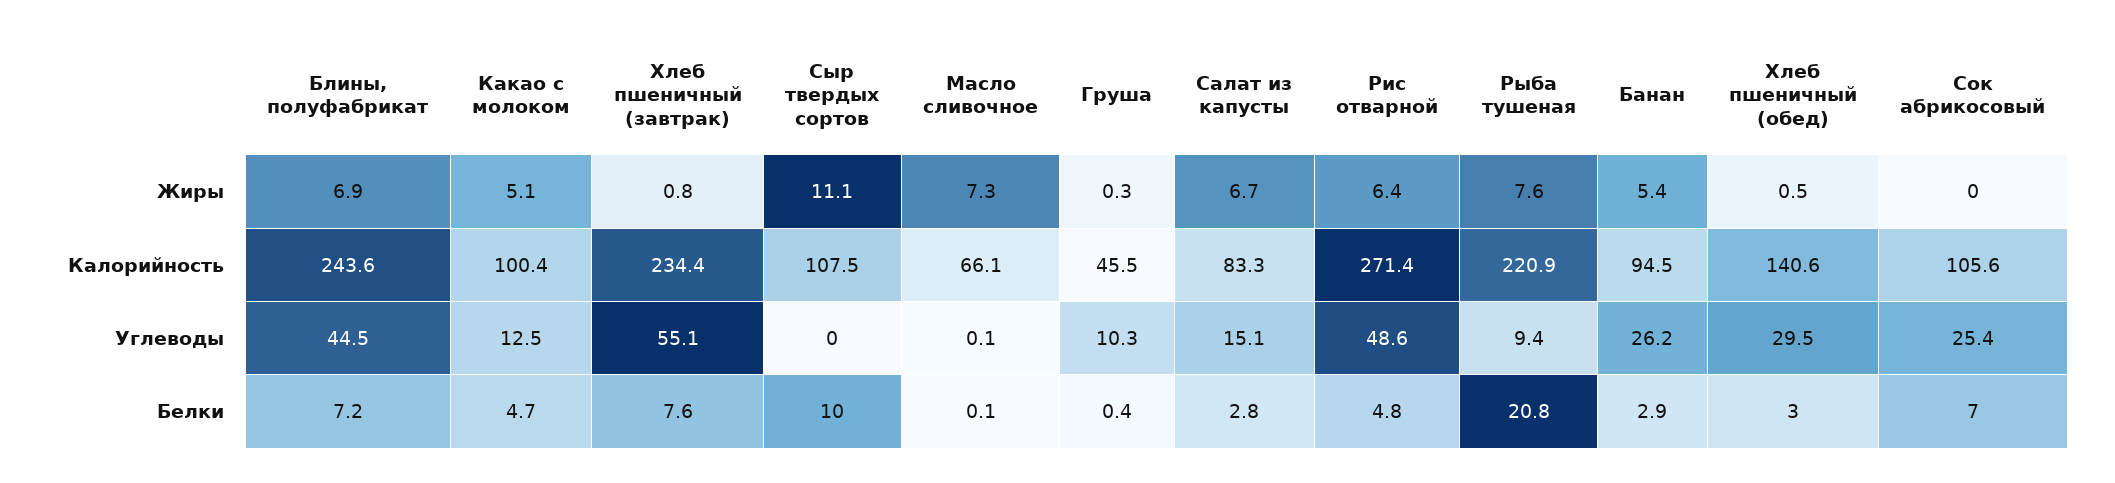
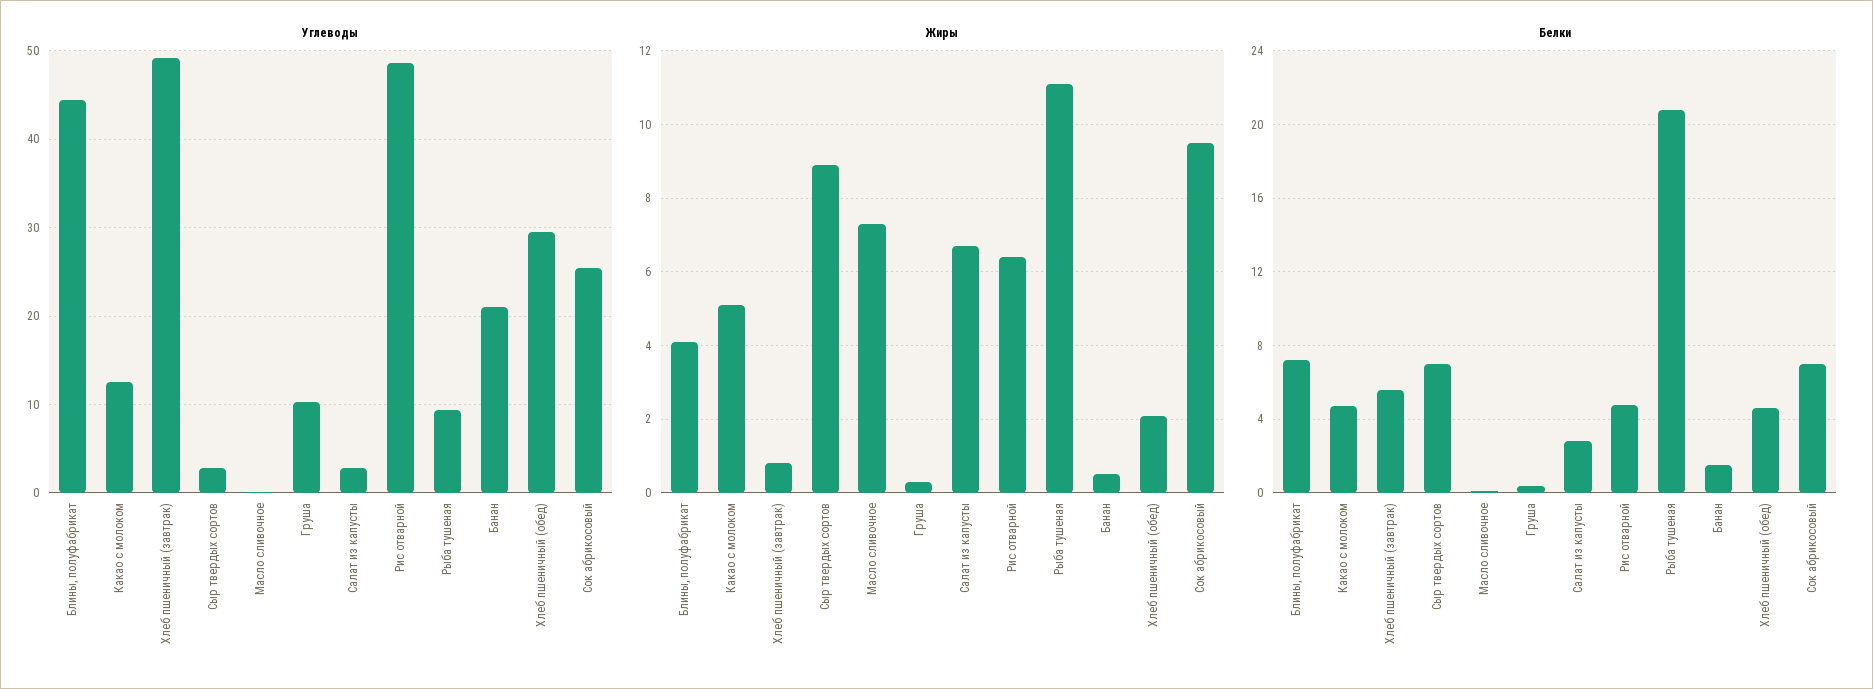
Жиры, Блины, полуфабрикат: 6.9 -> 4
Жиры, Сыр твердых сортов: 11.1 -> 9
Жиры, Рыба тушеная: 7.6 -> 11
Жиры, Банан: 5.4 -> 0.5
Жиры, Хлеб пшеничный (обед): 0.5 -> 2
Жиры, Сок абрикосовый: 0 -> 9.5
Калорийность, Блины, полуфабрикат: 243.6 -> none
Калорийность, Какао с молоком: 100.4 -> none
Калорийность, Хлеб пшеничный (завтрак): 234.4 -> none
Калорийность, Сыр твердых сортов: 107.5 -> none
Калорийность, Масло сливочное: 66.1 -> none
Калорийность, Груша: 45.5 -> none
Калорийность, Салат из капусты: 83.3 -> none
Калорийность, Рис отварной: 271.4 -> none
Калорийность, Рыба тушеная: 220.9 -> none
Калорийность, Банан: 94.5 -> none
Калорийность, Хлеб пшеничный (обед): 140.6 -> none
Калорийность, Сок абрикосовый: 105.6 -> none
Углеводы, Хлеб пшеничный (завтрак): 55.1 -> 49
Углеводы, Сыр твердых сортов: 0 -> 3
Углеводы, Салат из капусты: 15.1 -> 3
Углеводы, Банан: 26.2 -> 21
Белки, Хлеб пшеничный (завтрак): 7.6 -> 5.5
Белки, Сыр твердых сортов: 10 -> 7
Белки, Банан: 2.9 -> 1.5
Белки, Хлеб пшеничный (обед): 3 -> 4.5

